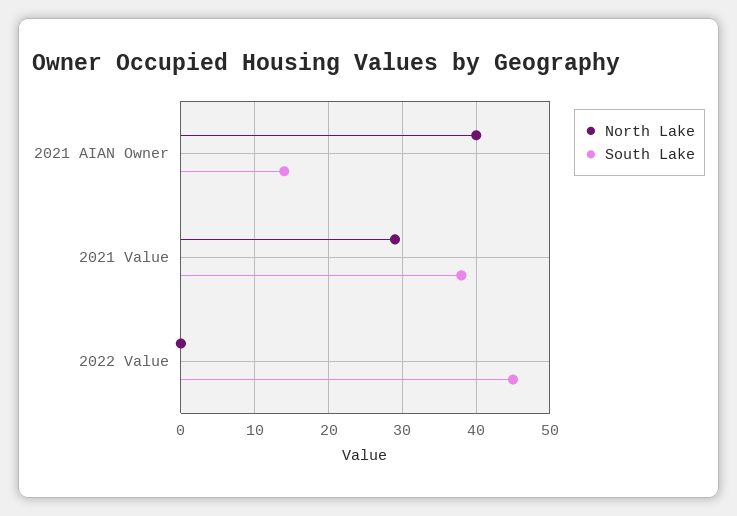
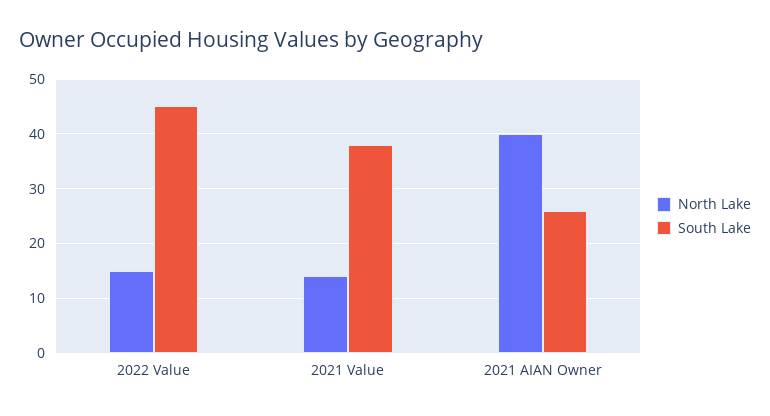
South Lake, 2021 AIAN Owner: 14 -> 25
North Lake, 2021 Value: 29 -> 15
North Lake, 2022 Value: 0 -> 15

